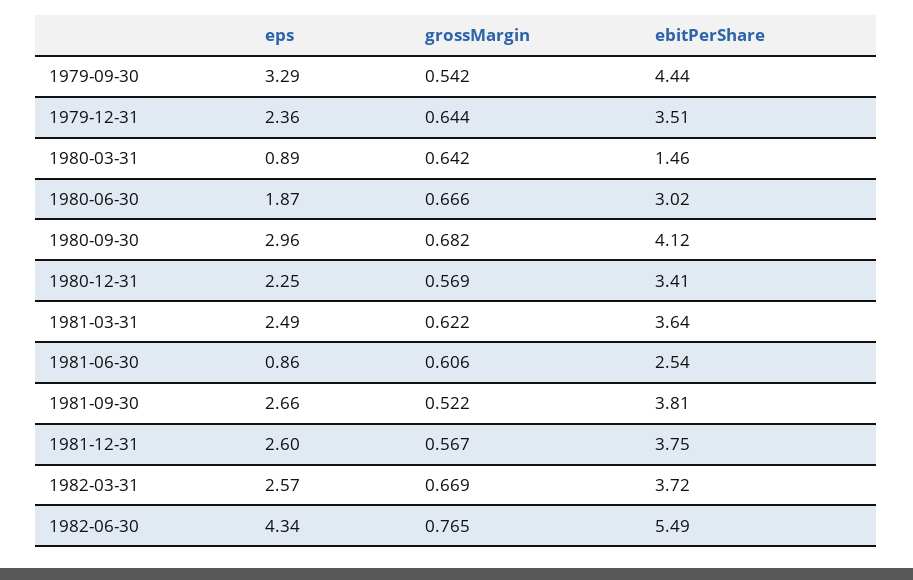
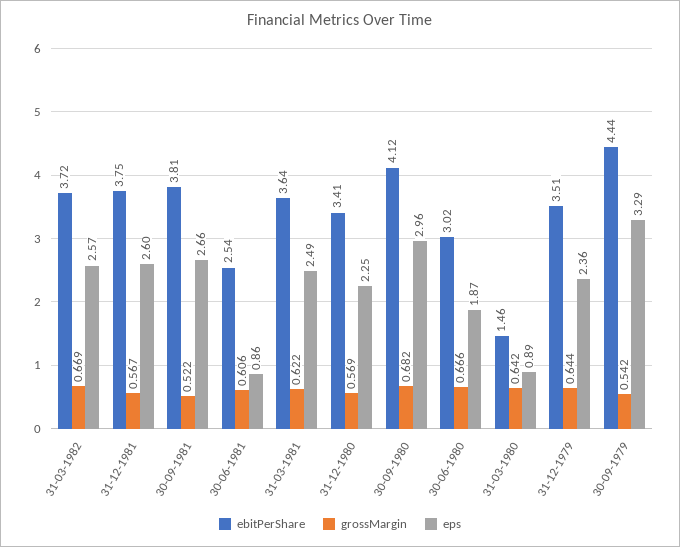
eps, 1982-06-30: 4.34 -> none
grossMargin, 1982-06-30: 0.765 -> none
ebitPerShare, 1982-06-30: 5.49 -> none

